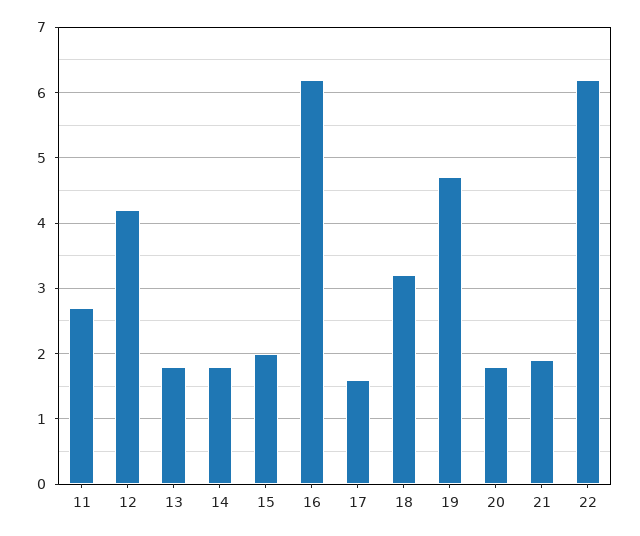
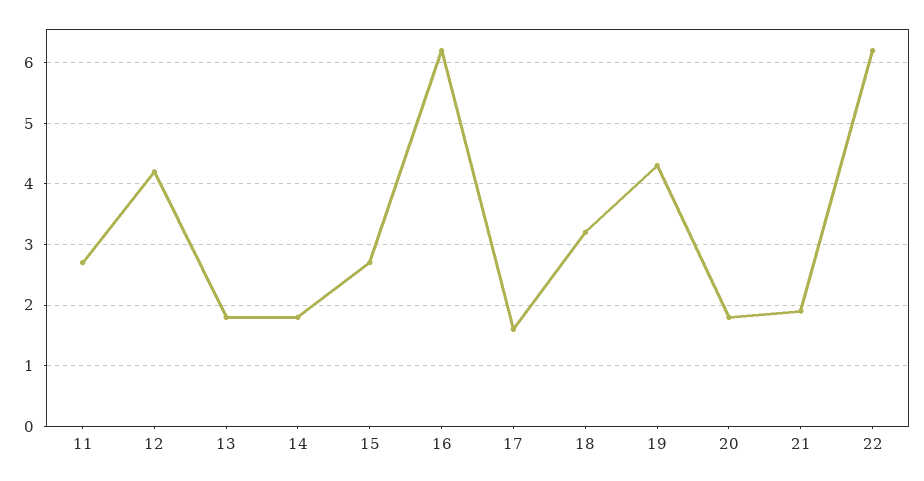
15: 2 -> 2.7
19: 4.7 -> 4.3

